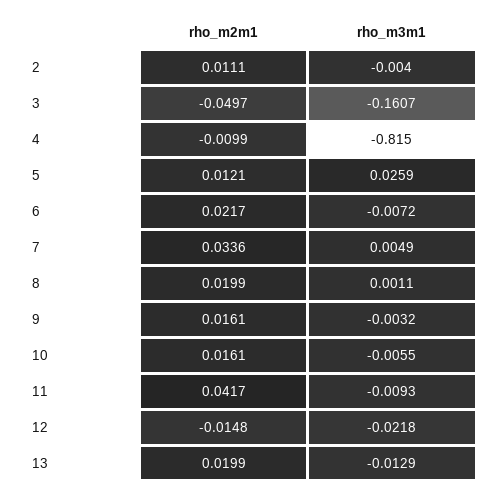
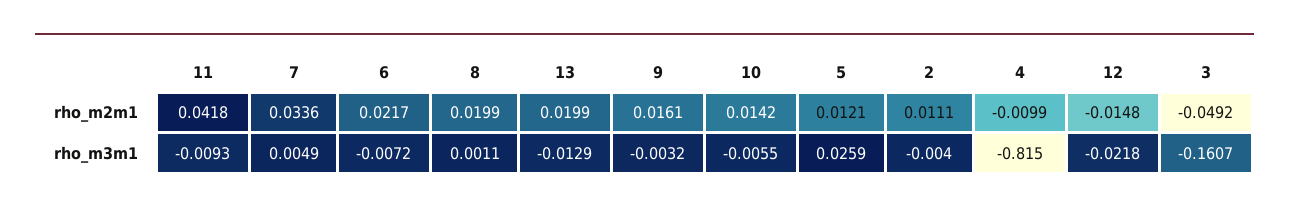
rho_m2m1, 3: -0.0497 -> -0.0492
rho_m2m1, 10: 0.0161 -> 0.0142
rho_m2m1, 11: 0.0417 -> 0.0418

